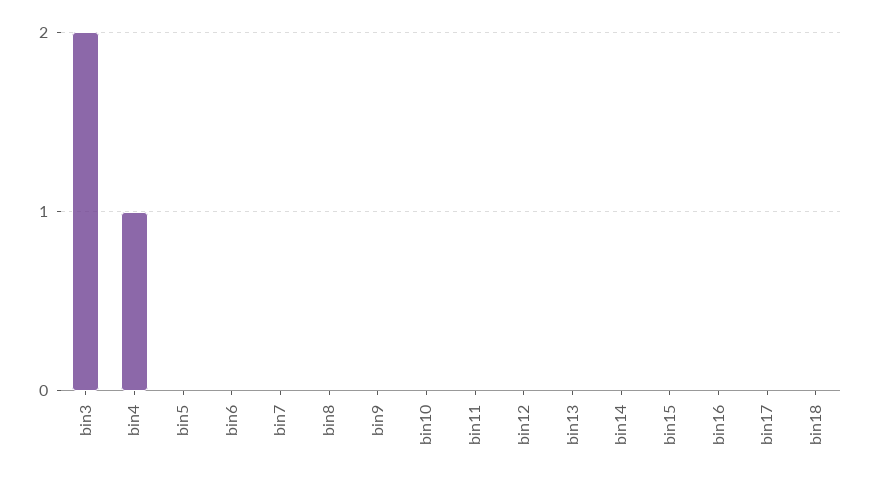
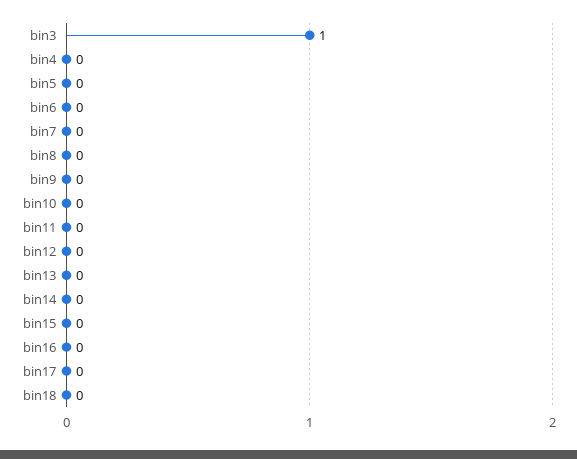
bin3: 2 -> 1
bin4: 1 -> 0

